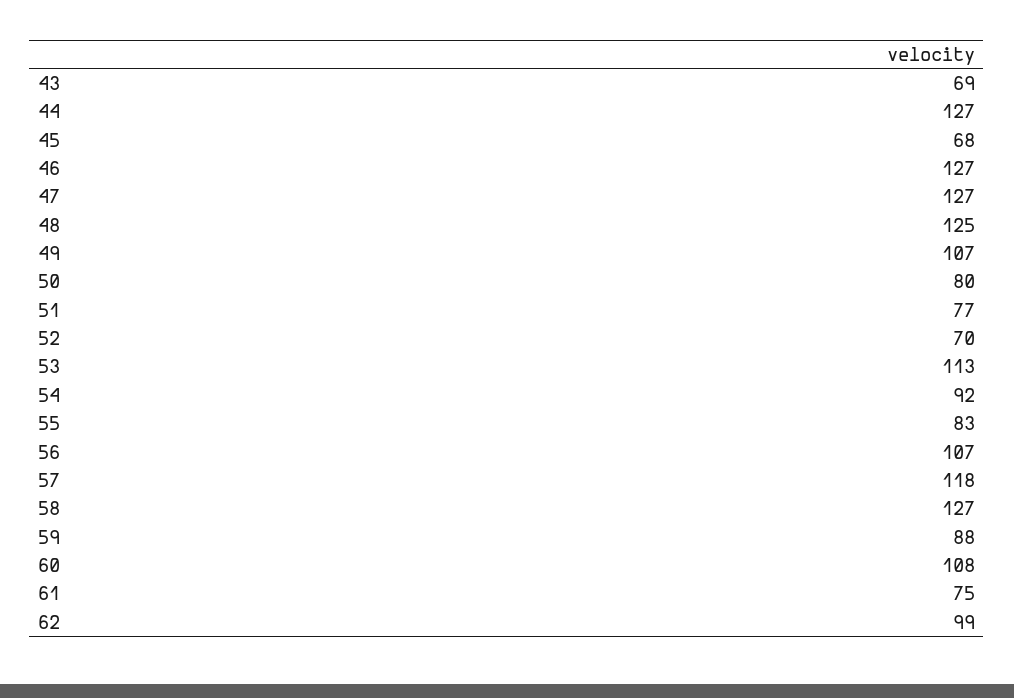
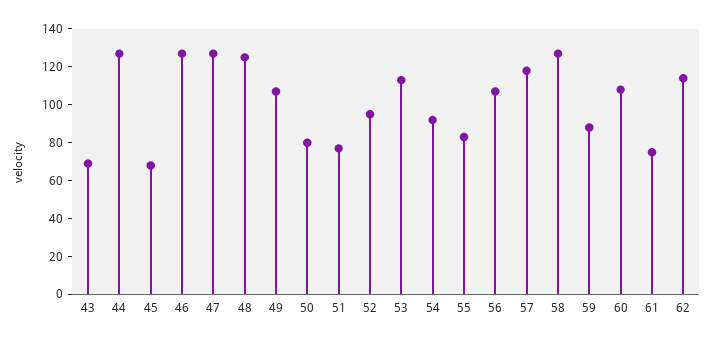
52: 70 -> 95
62: 99 -> 115

